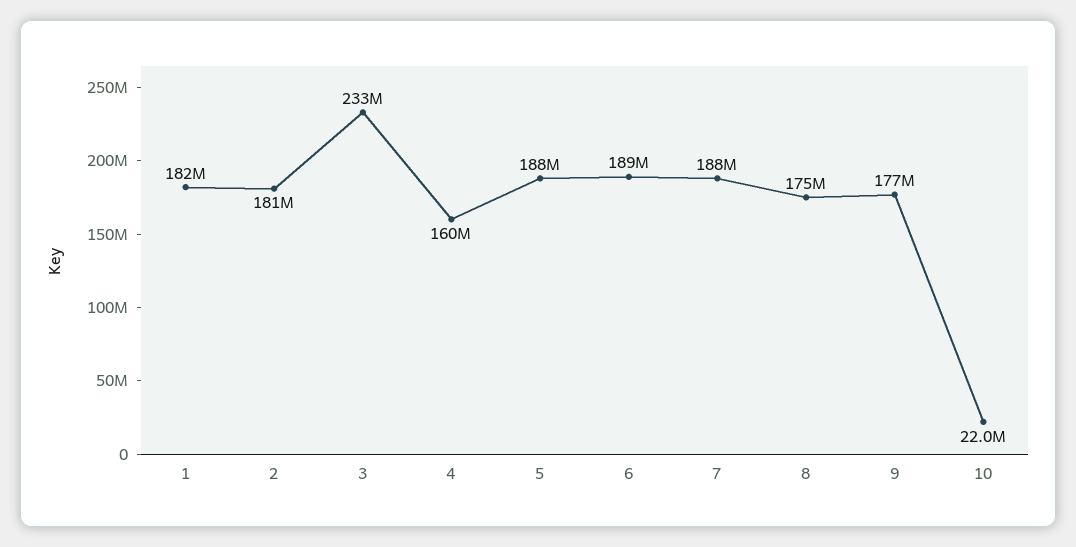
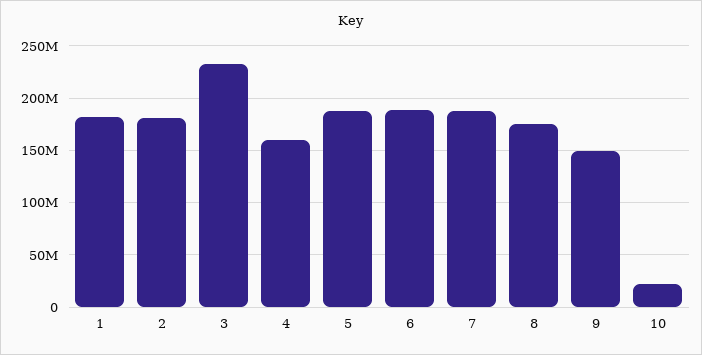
9: 177000000 -> 150000000

